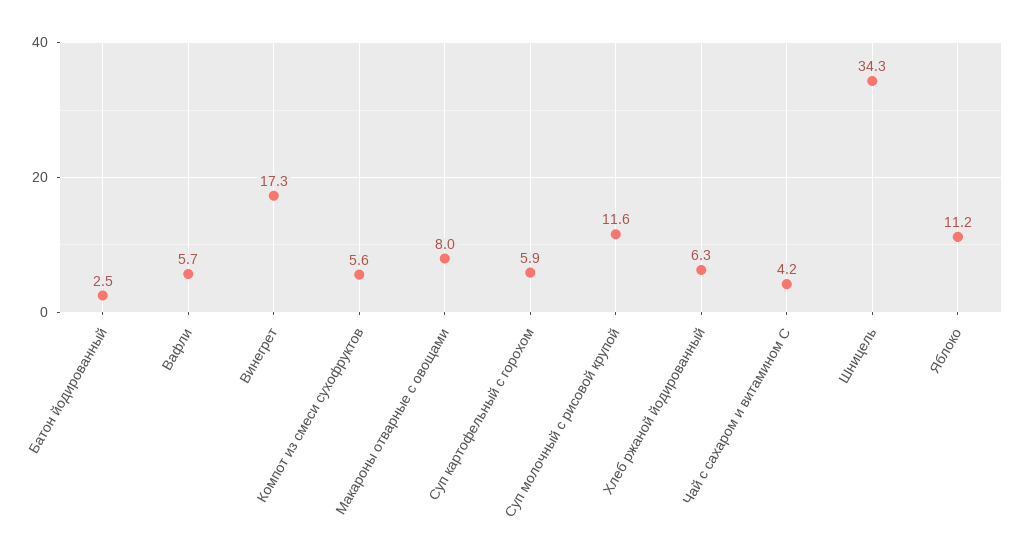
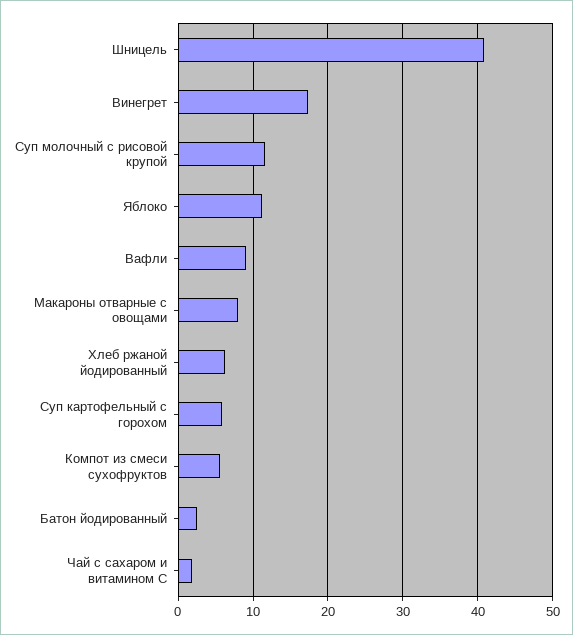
Вафли: 5.7 -> 9
Чай с сахаром и витамином С: 4.2 -> 2
Шницель: 34.3 -> 41

